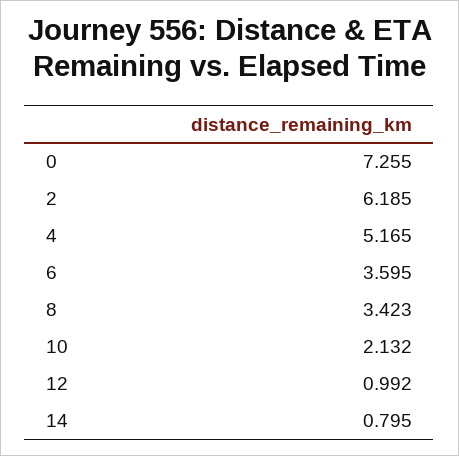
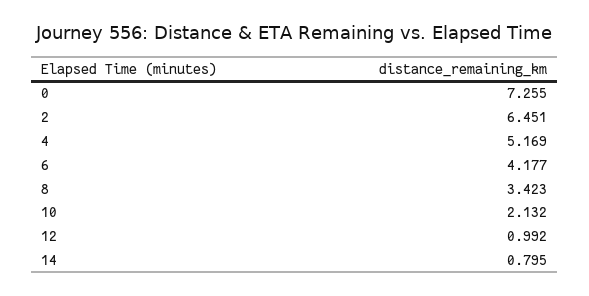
2: 6.185 -> 6.451
4: 5.165 -> 5.169
6: 3.595 -> 4.177

